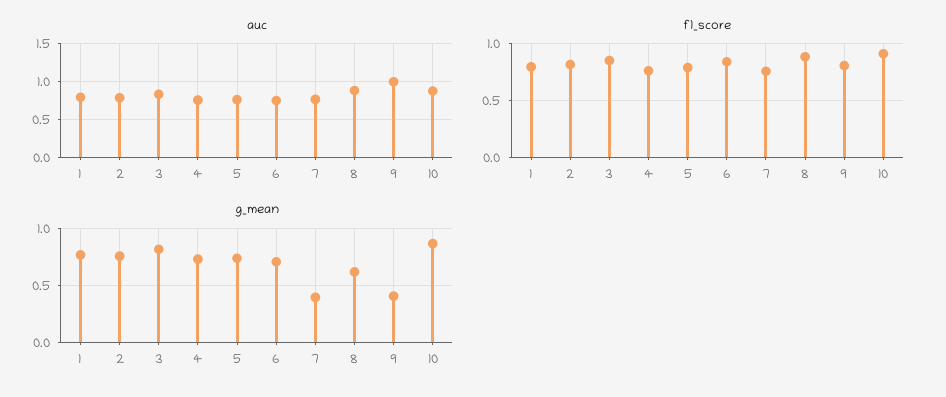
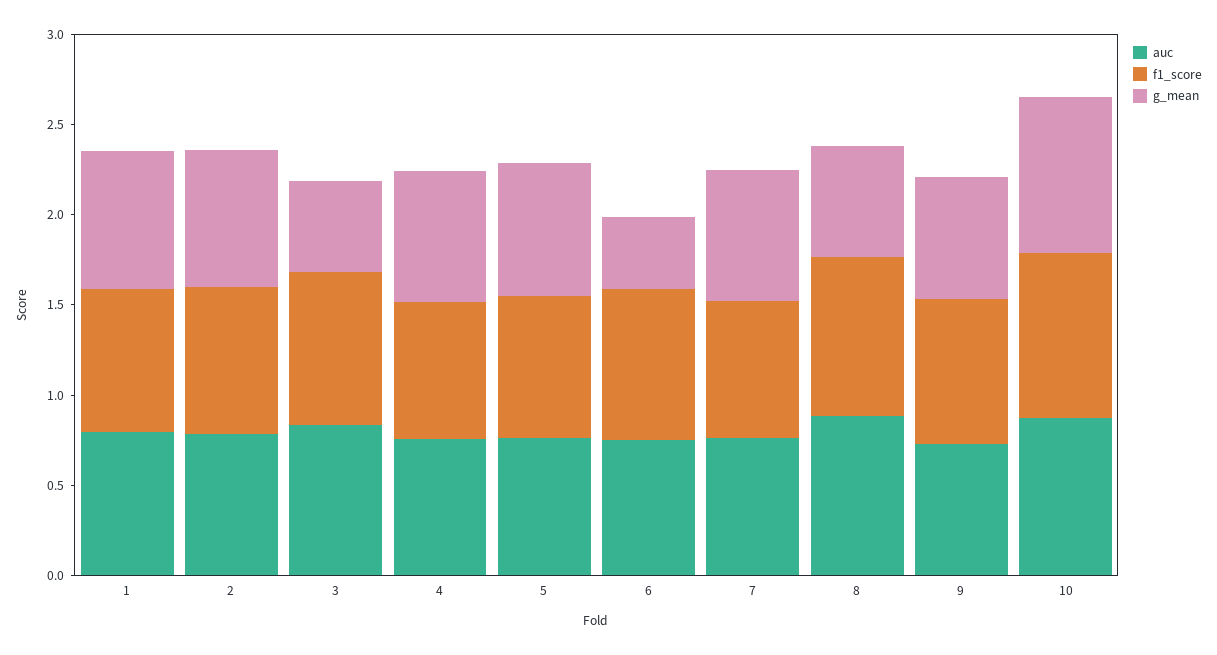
auc, 9: 1 -> 0.7
g_mean, 3: 0.8 -> 0.5
g_mean, 6: 0.7 -> 0.4
g_mean, 7: 0.4 -> 0.7
g_mean, 9: 0.4 -> 0.7

